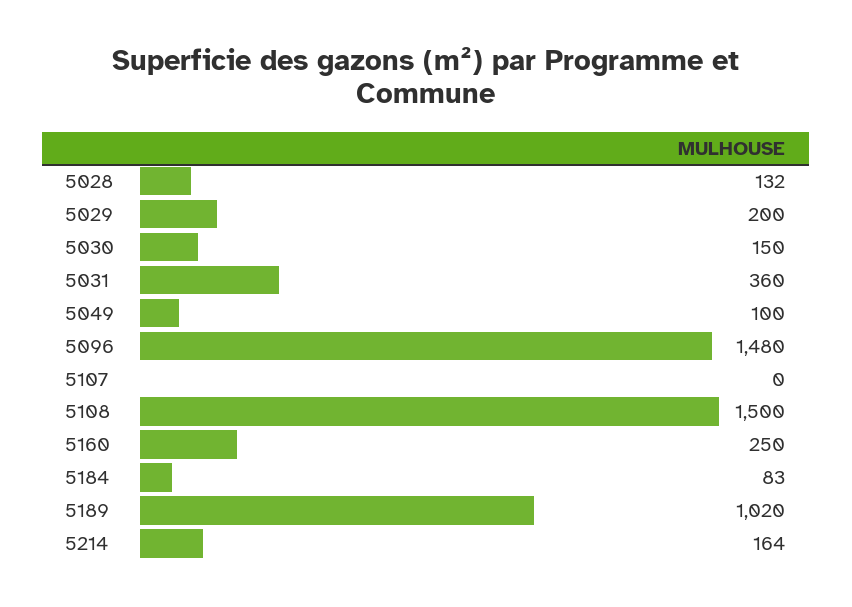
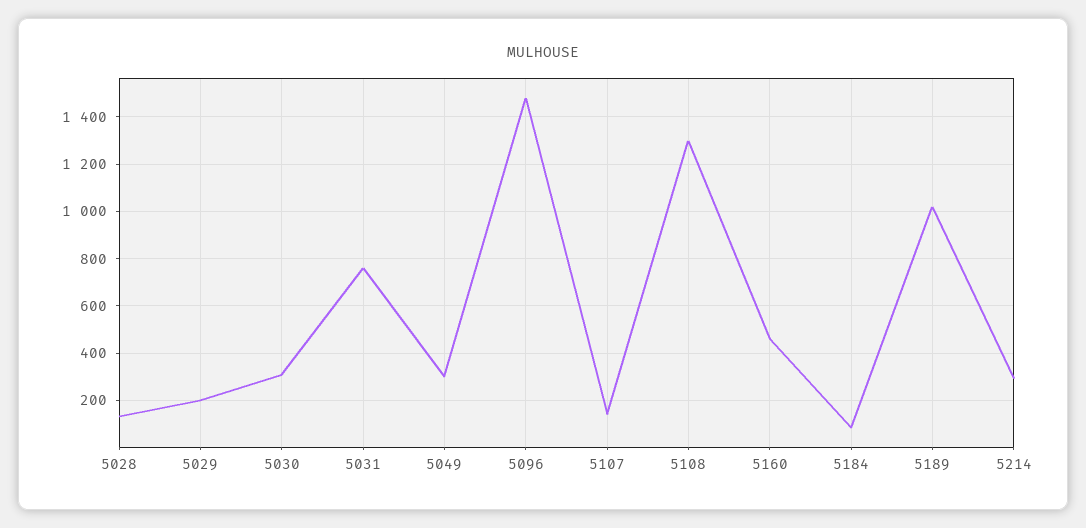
5030: 150 -> 300
5031: 360 -> 750
5049: 100 -> 300
5107: 0 -> 150
5108: 1500 -> 1300
5160: 250 -> 450
5214: 164 -> 300

